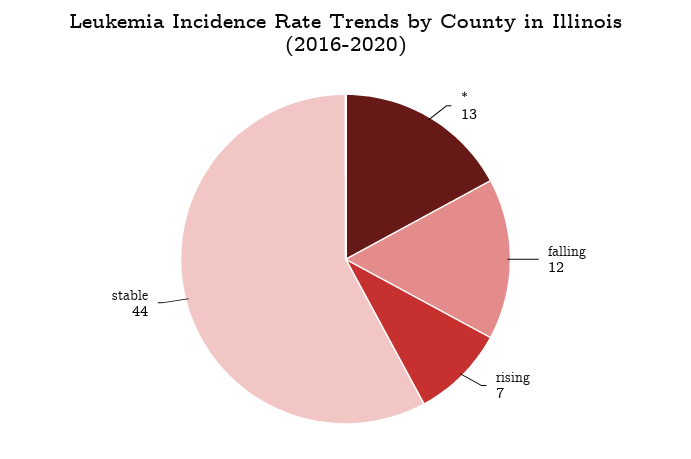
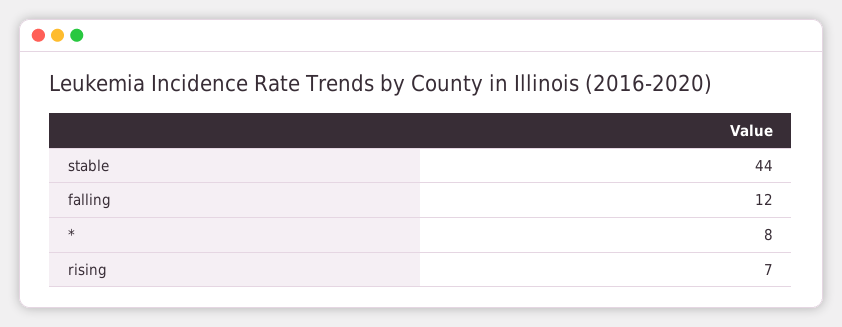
*: 13 -> 8

